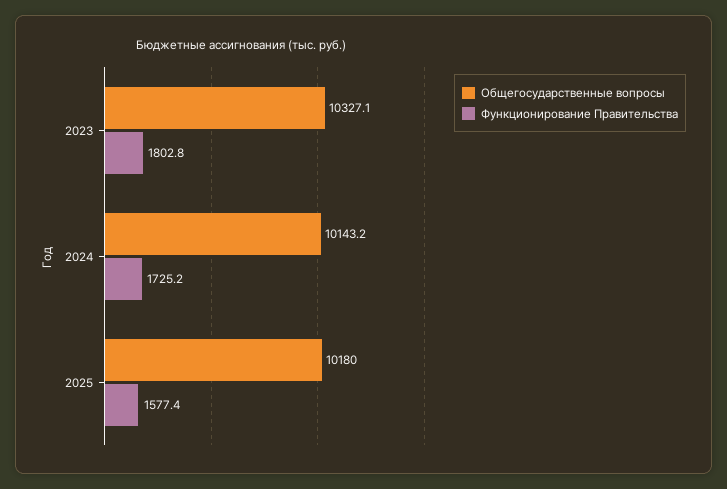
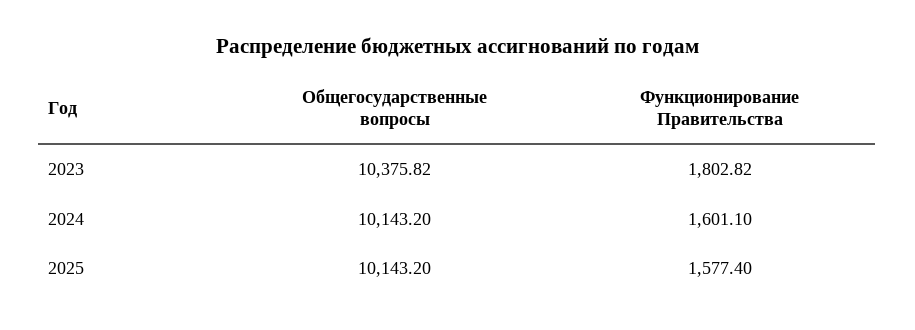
Общегосударственные вопросы, 2023: 10327.1 -> 10375.82
Функционирование Правительства, 2024: 1725.2 -> 1601.1
Общегосударственные вопросы, 2025: 10180 -> 10143.2

